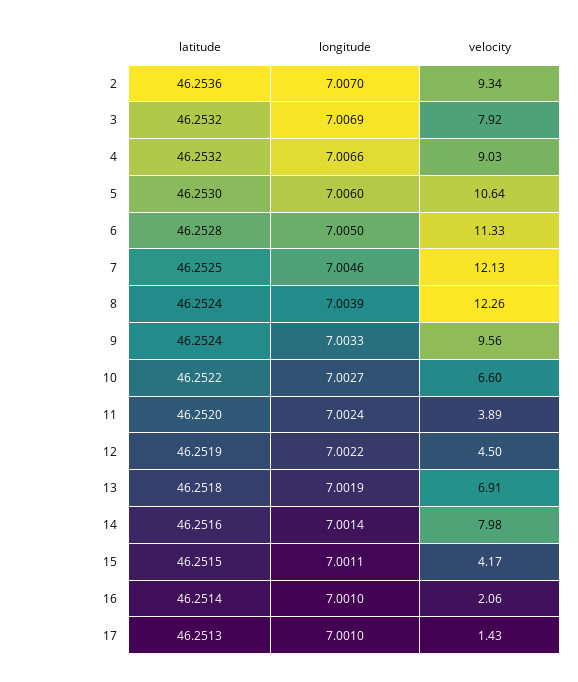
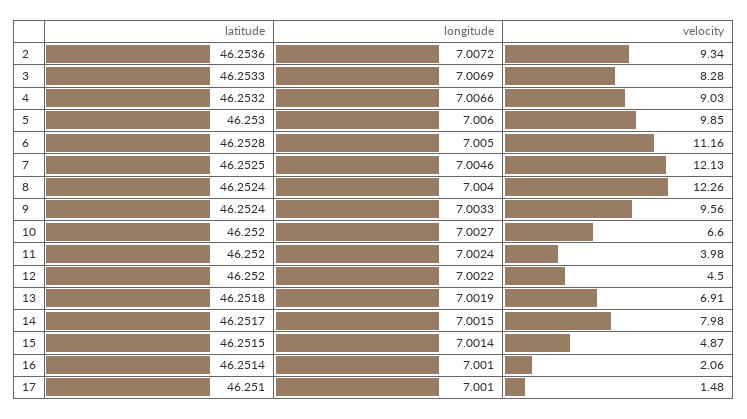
longitude, 2: 7.007 -> 7.0072
latitude, 3: 46.2532 -> 46.2533
velocity, 3: 7.92 -> 8.28
velocity, 5: 10.64 -> 9.85
velocity, 6: 11.33 -> 11.16
longitude, 8: 7.0039 -> 7.004
latitude, 10: 46.2522 -> 46.252
velocity, 11: 3.89 -> 3.98
latitude, 12: 46.2519 -> 46.252
latitude, 14: 46.2516 -> 46.2517
longitude, 14: 7.0014 -> 7.0015
longitude, 15: 7.0011 -> 7.0014
velocity, 15: 4.17 -> 4.87
latitude, 17: 46.2513 -> 46.251
velocity, 17: 1.43 -> 1.48

